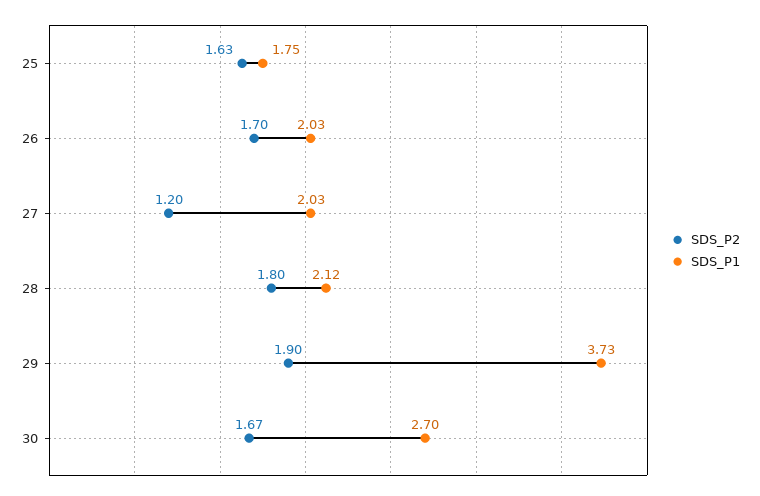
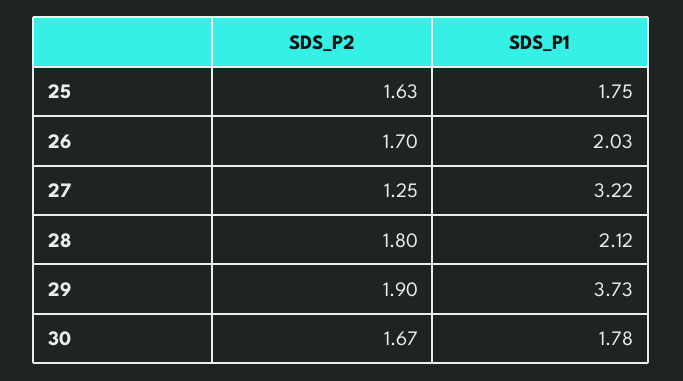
SDS_P2, 27: 1.2 -> 1.25
SDS_P1, 27: 2.03 -> 3.22
SDS_P1, 30: 2.7 -> 1.78

